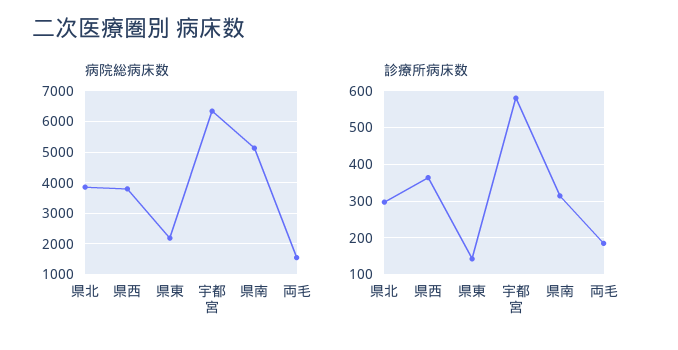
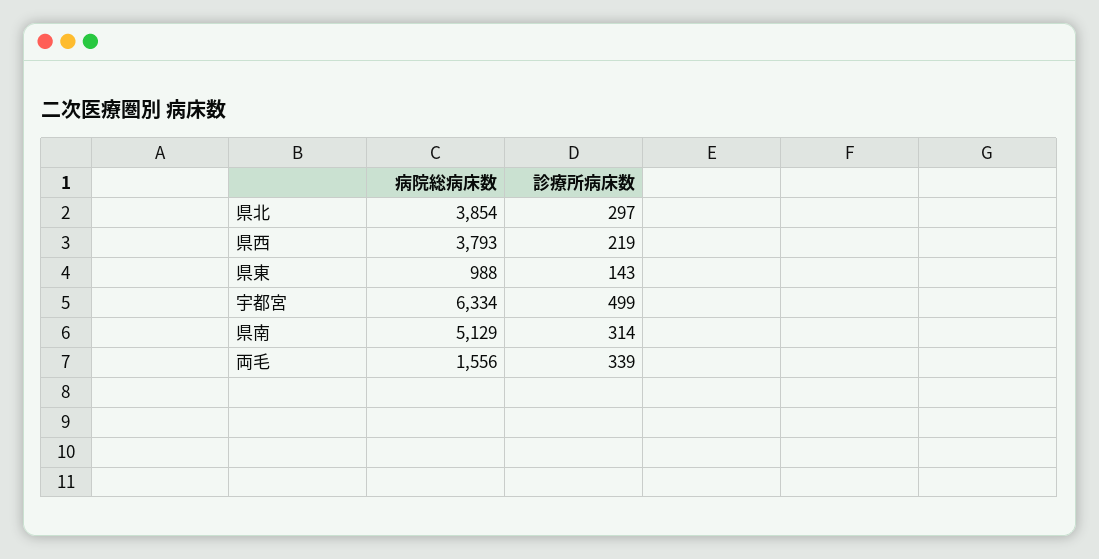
病院総病床数, 県東: 2200 -> 988
診療所病床数, 県西: 360 -> 219
診療所病床数, 宇都宮: 580 -> 499
診療所病床数, 両毛: 180 -> 339

